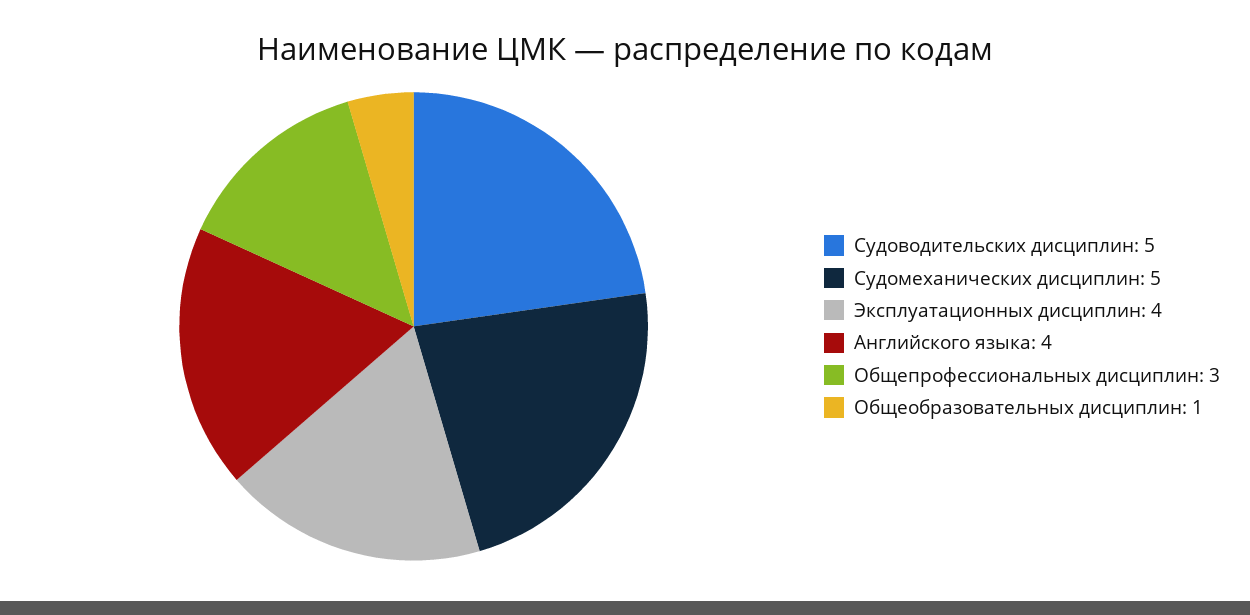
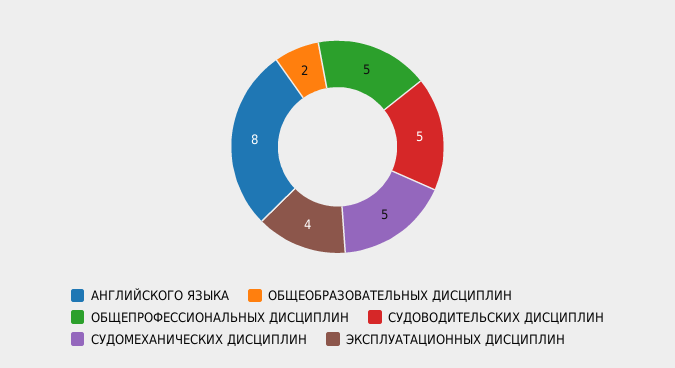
Английского языка: 4 -> 8
Общепрофессиональных дисциплин: 3 -> 5
Общеобразовательных дисциплин: 1 -> 2

